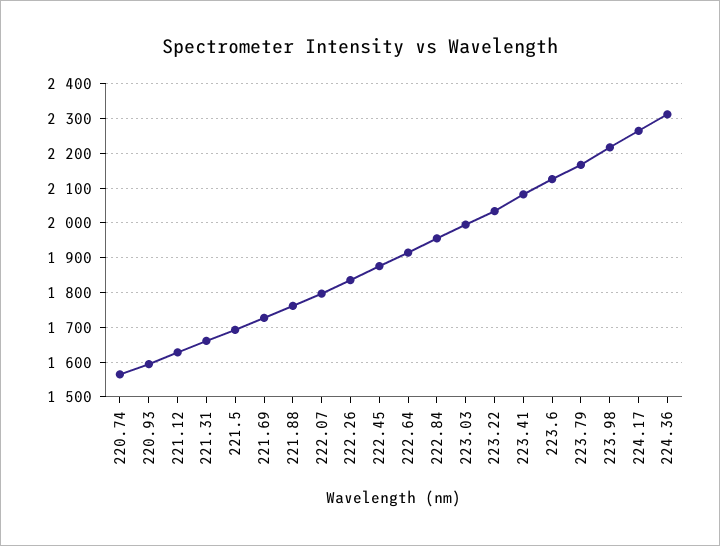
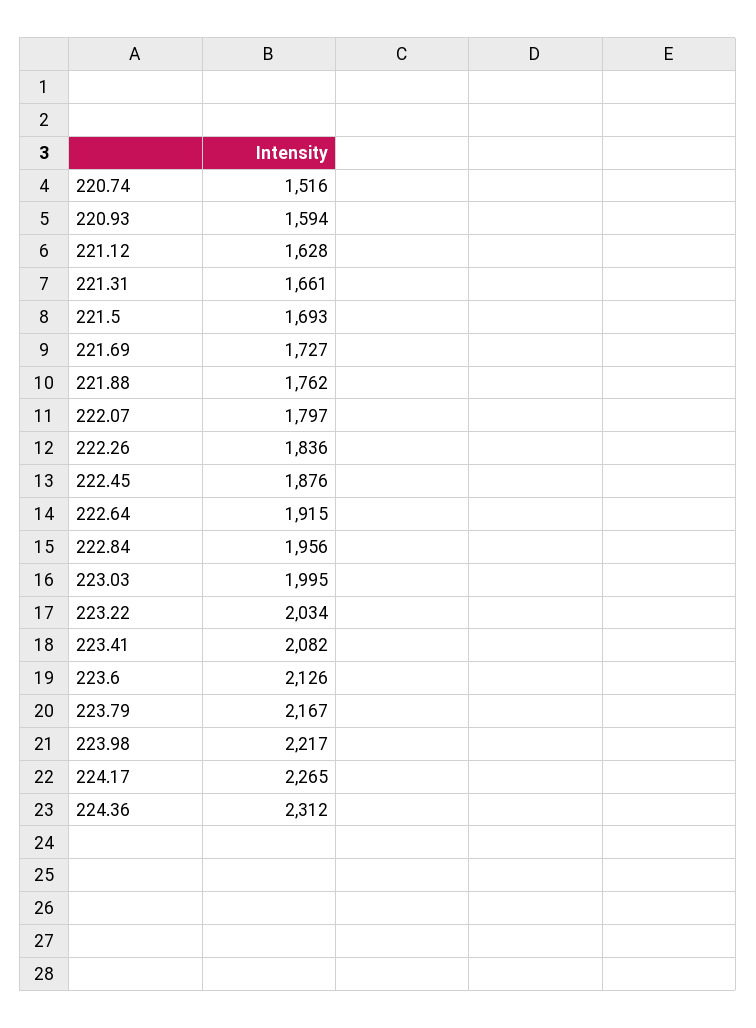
220.74: 1560 -> 1516

